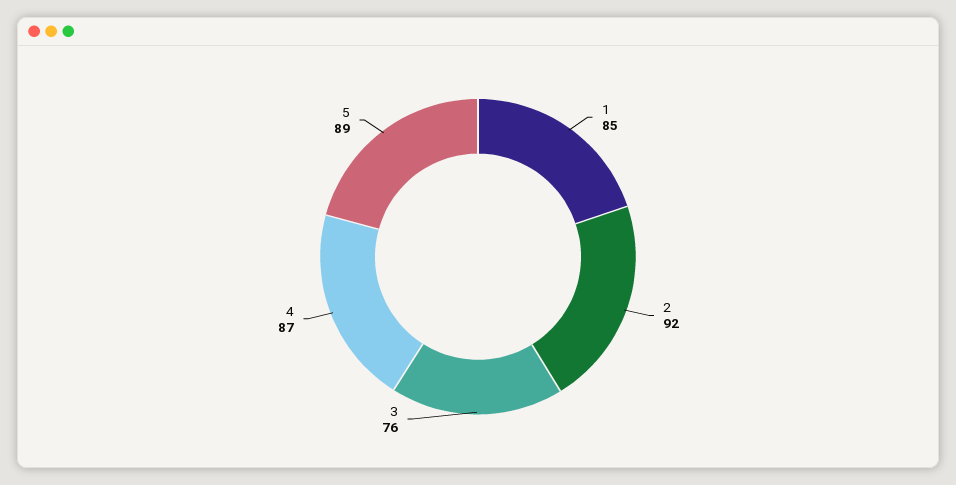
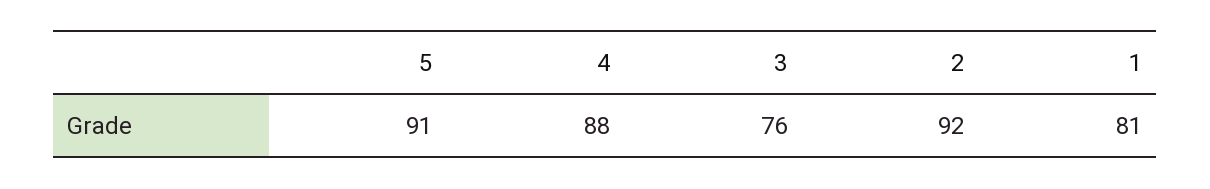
1: 85 -> 81
4: 87 -> 88
5: 89 -> 91

